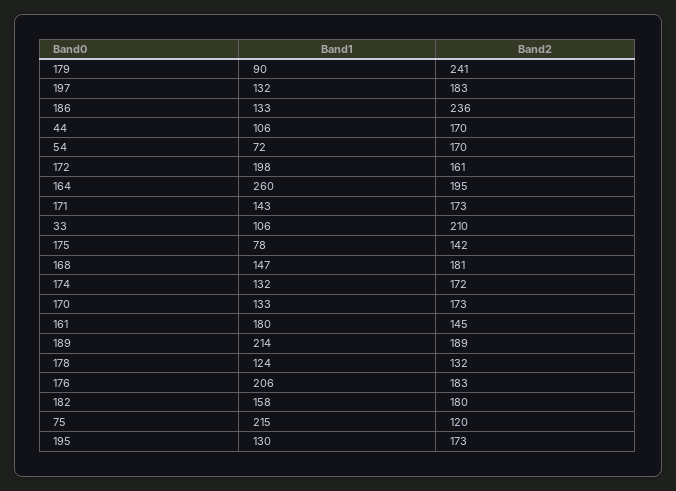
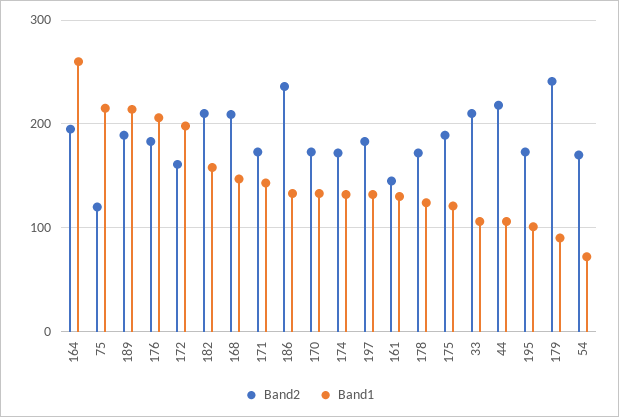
Band2, 44: 170 -> 220
Band1, 175: 78 -> 120
Band2, 175: 142 -> 190
Band2, 168: 181 -> 210
Band1, 161: 180 -> 130
Band2, 178: 132 -> 170
Band2, 182: 180 -> 210
Band1, 195: 130 -> 100

